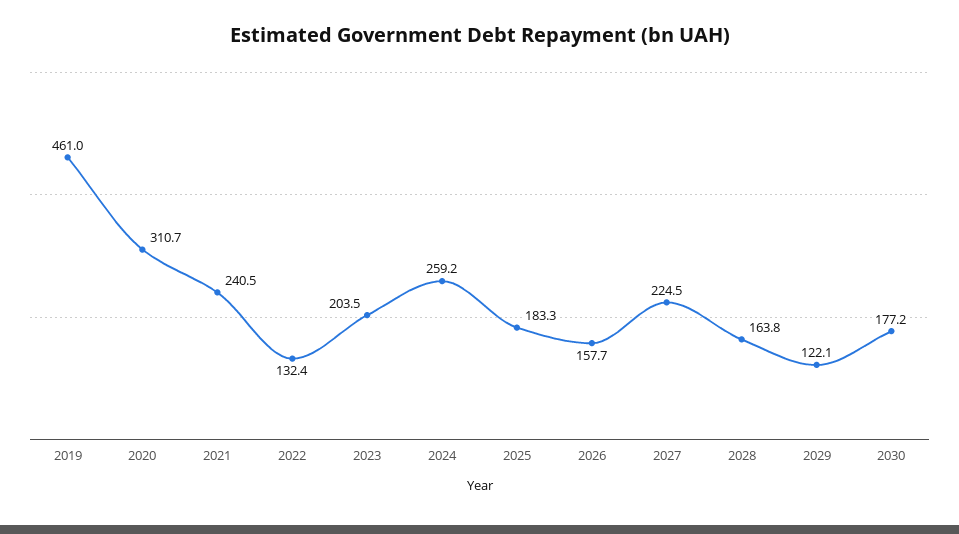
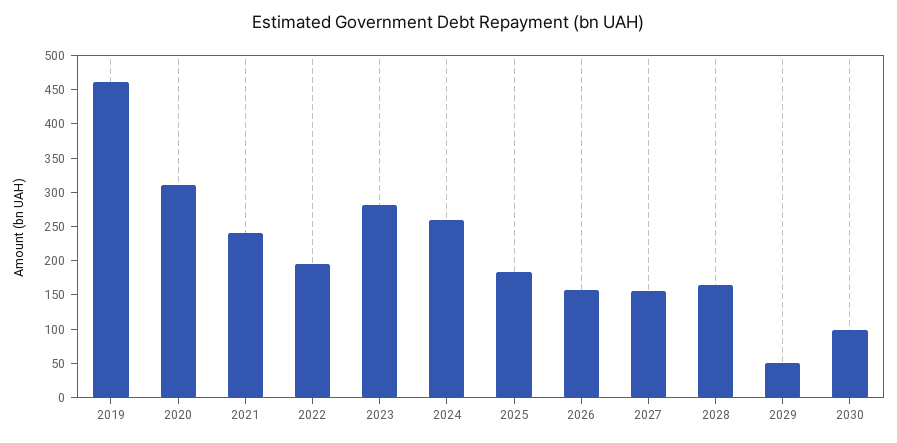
2022: 132.4 -> 200
2023: 203.5 -> 275
2027: 224.5 -> 150
2029: 122.1 -> 50
2030: 177.2 -> 100

